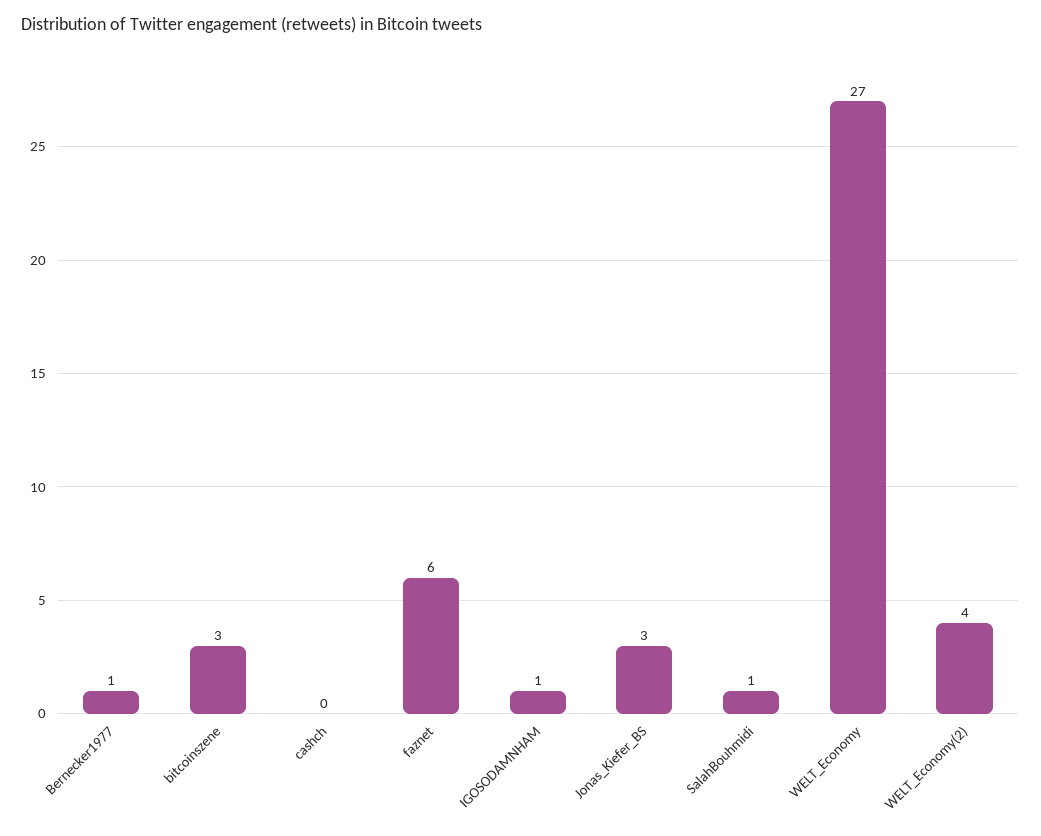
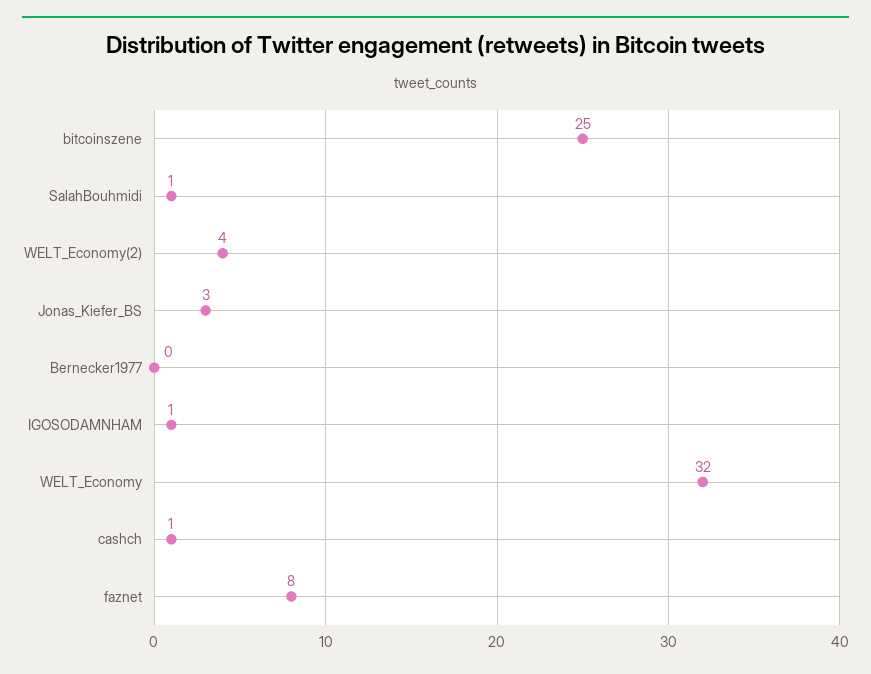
Bernecker1977: 1 -> 0
bitcoinszene: 3 -> 25
cashch: 0 -> 1
faznet: 6 -> 8
WELT_Economy: 27 -> 32

